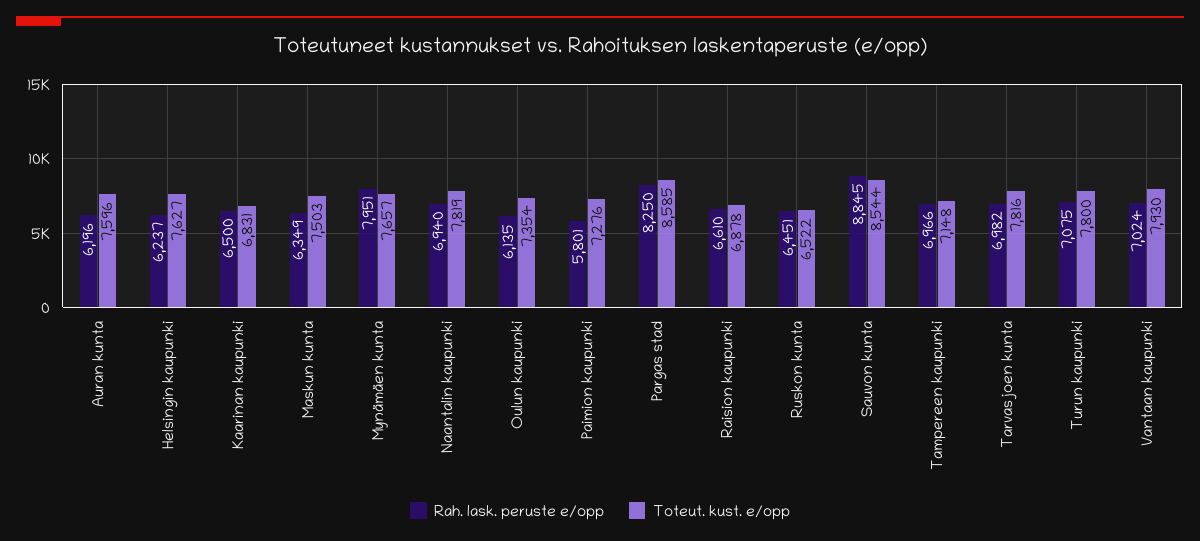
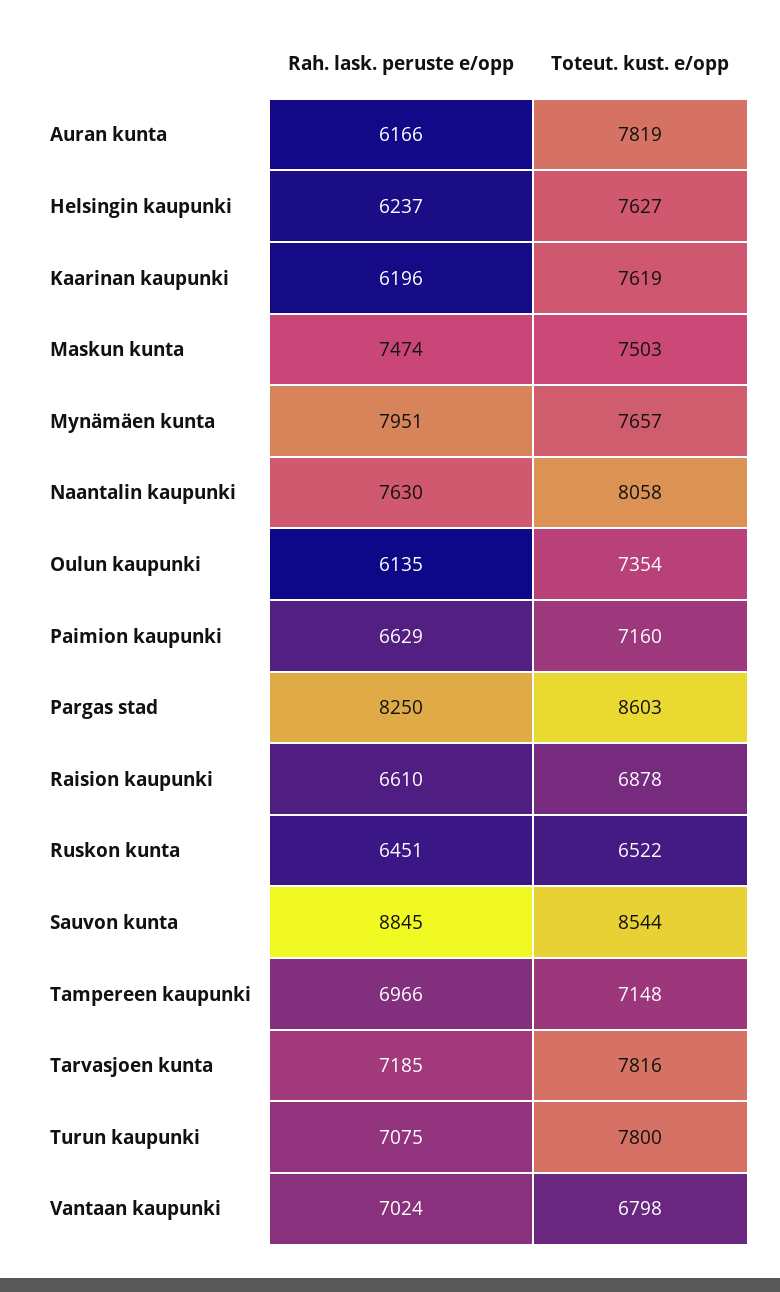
Rah. lask. peruste e/opp, Auran kunta: 6196 -> 6166
Toteut. kust. e/opp, Auran kunta: 7596 -> 7819
Rah. lask. peruste e/opp, Kaarinan kaupunki: 6500 -> 6196
Toteut. kust. e/opp, Kaarinan kaupunki: 6831 -> 7619
Rah. lask. peruste e/opp, Maskun kunta: 6349 -> 7474
Rah. lask. peruste e/opp, Naantalin kaupunki: 6940 -> 7630
Toteut. kust. e/opp, Naantalin kaupunki: 7819 -> 8058
Rah. lask. peruste e/opp, Paimion kaupunki: 5801 -> 6629
Toteut. kust. e/opp, Paimion kaupunki: 7276 -> 7160
Toteut. kust. e/opp, Pargas stad: 8585 -> 8603
Rah. lask. peruste e/opp, Tarvasjoen kunta: 6982 -> 7185
Toteut. kust. e/opp, Vantaan kaupunki: 7930 -> 6798

